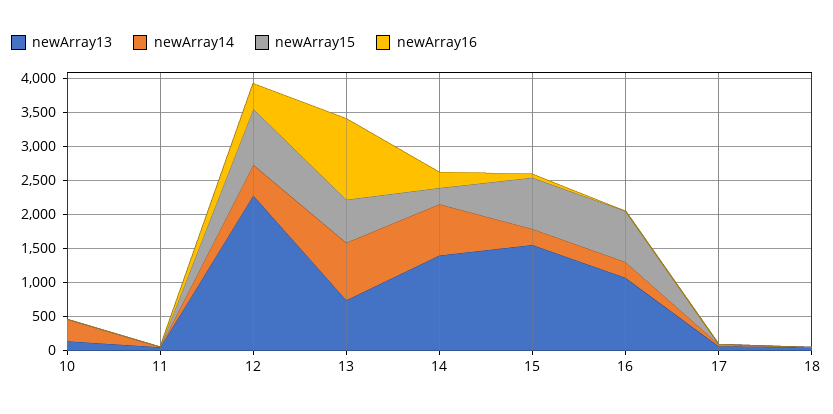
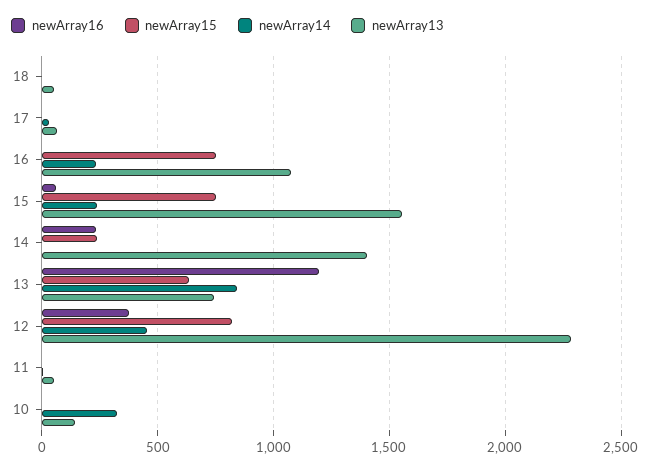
newArray14, 14: 750 -> 0

